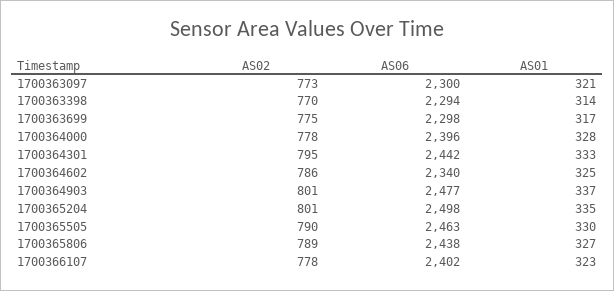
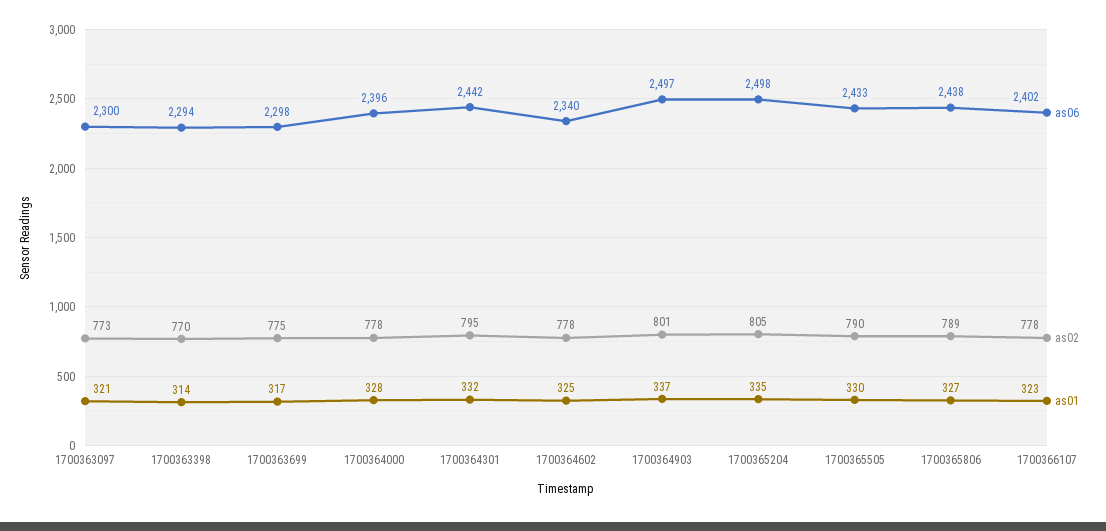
AS01, 1700364301: 333 -> 332
AS02, 1700364602: 786 -> 778
AS06, 1700364903: 2477 -> 2497
AS02, 1700365204: 801 -> 805
AS06, 1700365505: 2463 -> 2433

